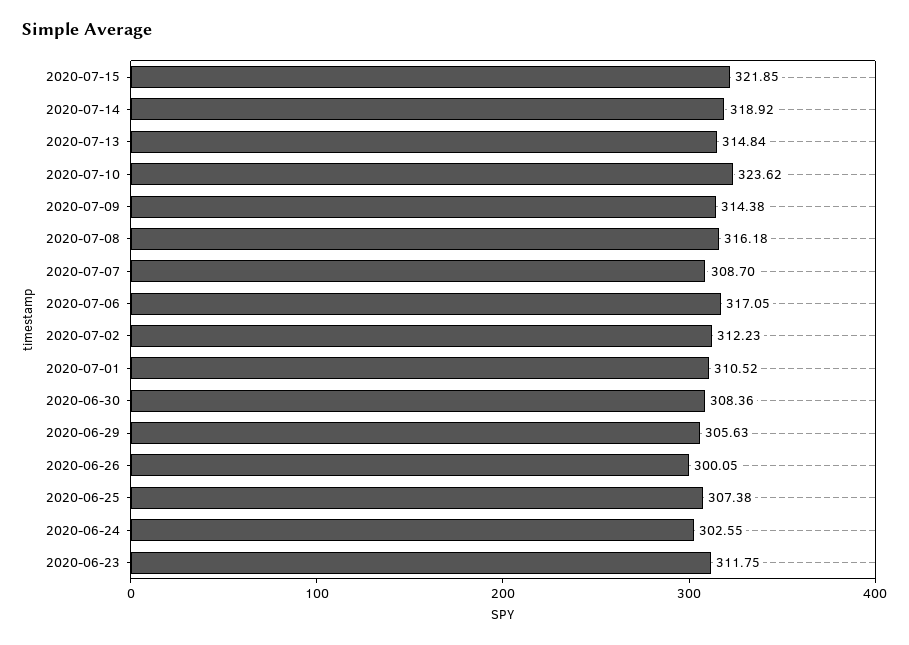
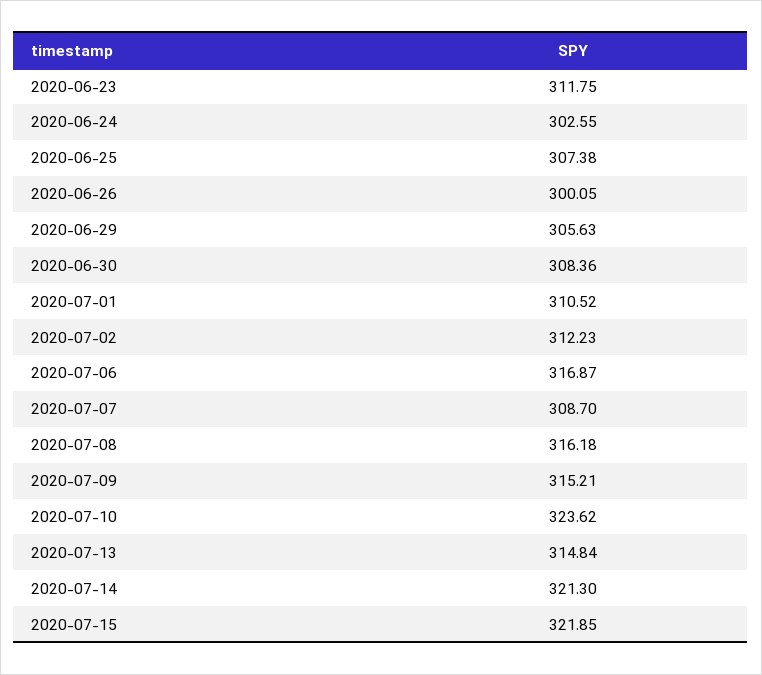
2020-07-14: 318.92 -> 321.3
2020-07-09: 314.38 -> 315.21
2020-07-06: 317.05 -> 316.87

